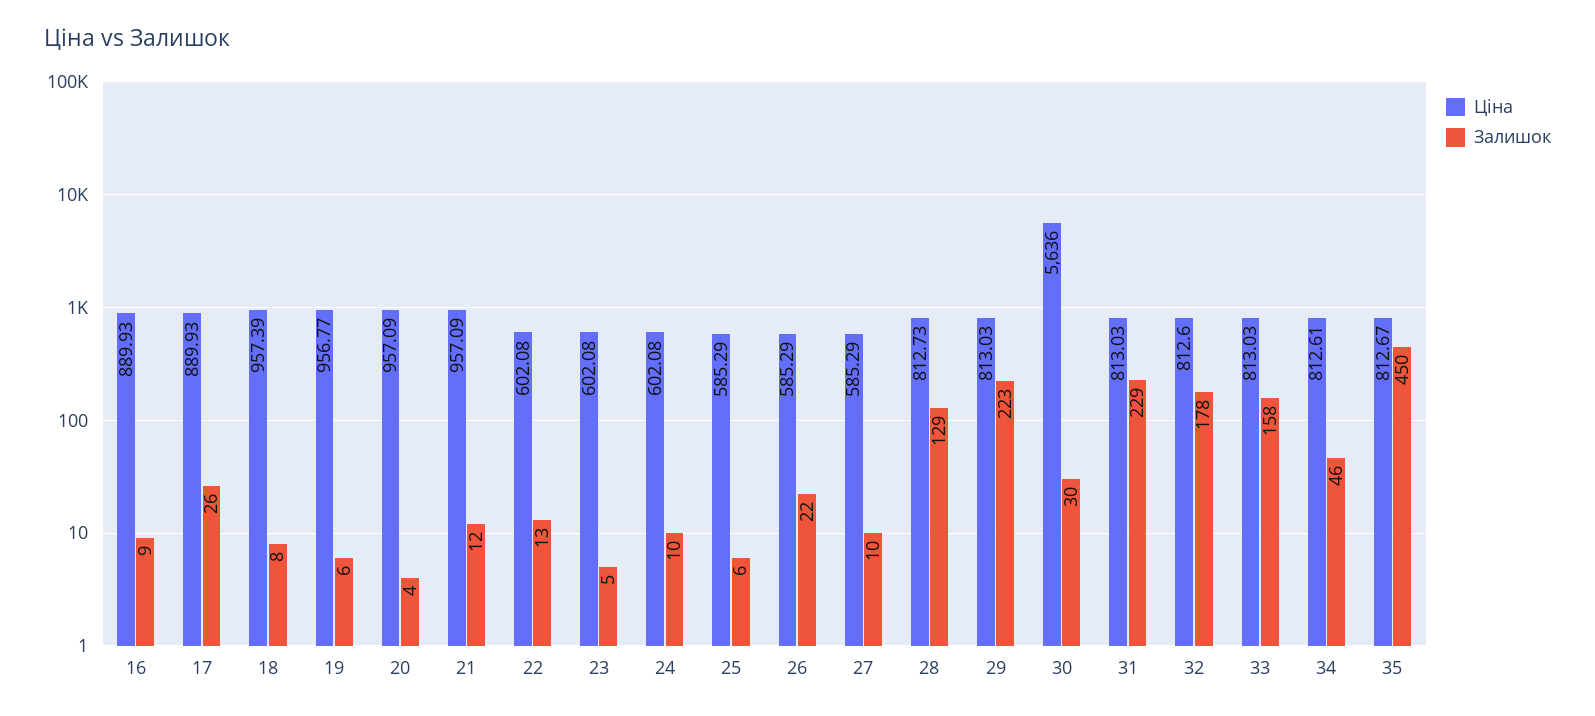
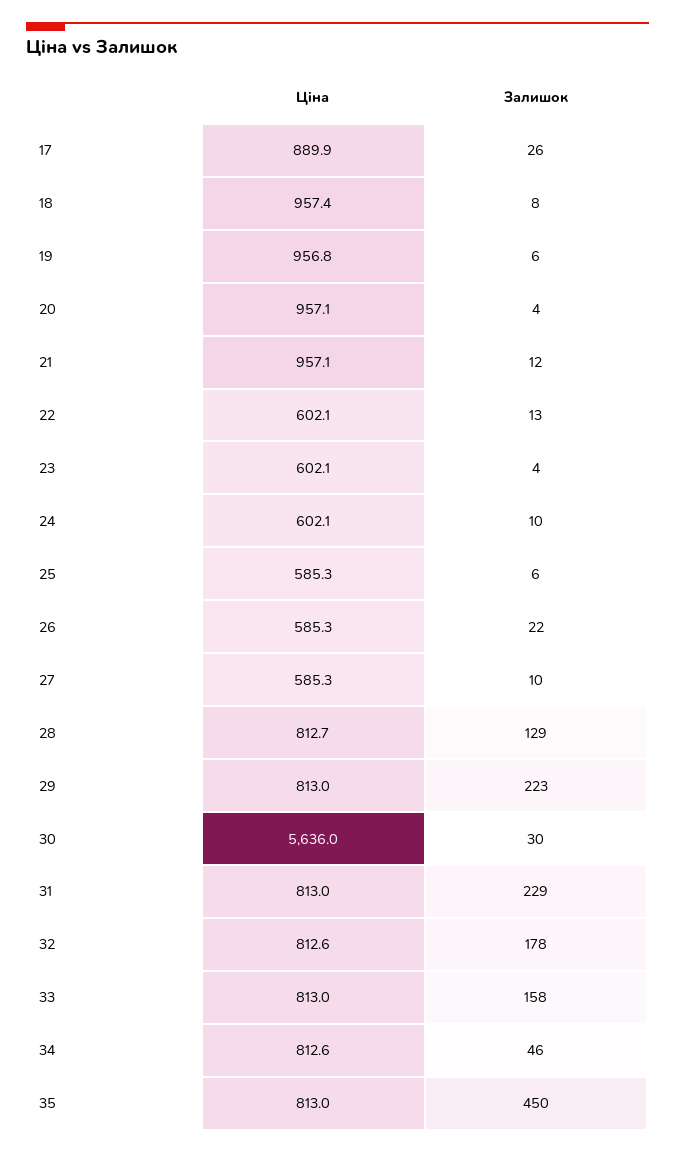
Ціна, 16: 889.93 -> none
Залишок, 16: 9 -> none
Залишок, 23: 5 -> 4
Ціна, 35: 812.67 -> 813

